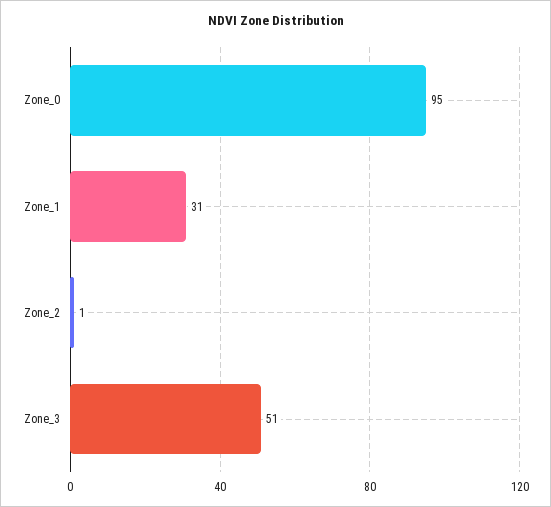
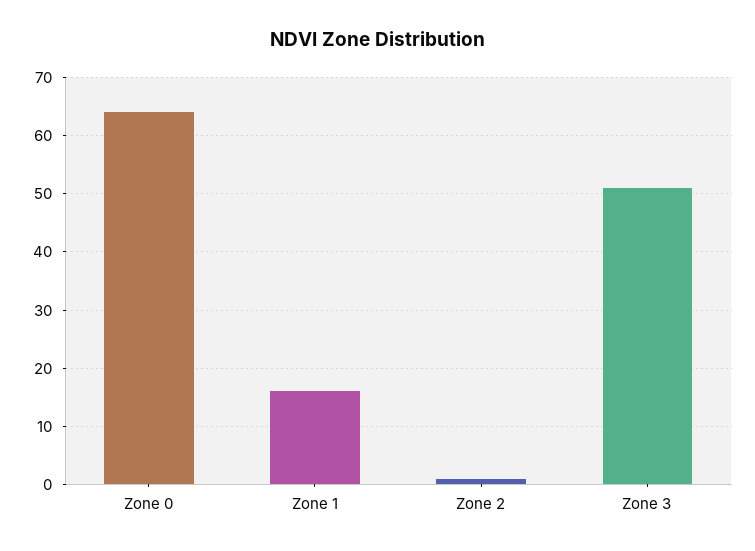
Zone_0: 95 -> 65
Zone_1: 31 -> 15

